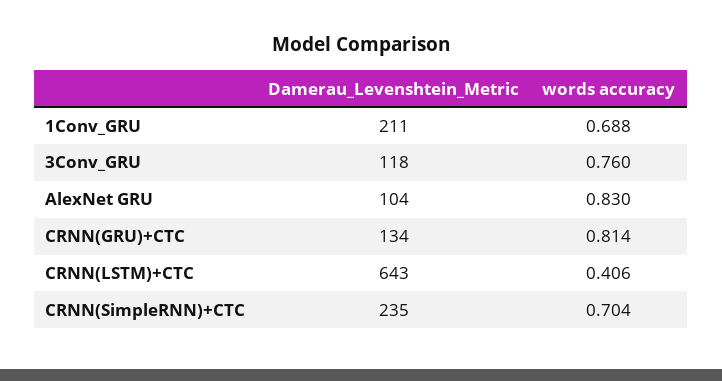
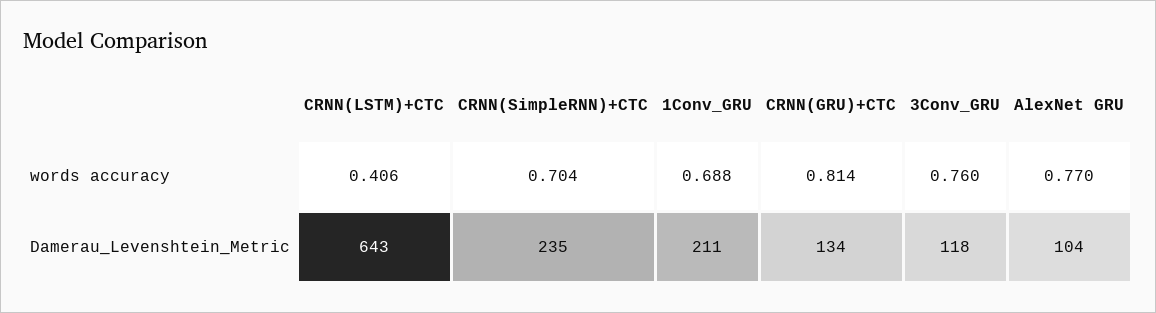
words accuracy, AlexNet GRU: 0.83 -> 0.77

